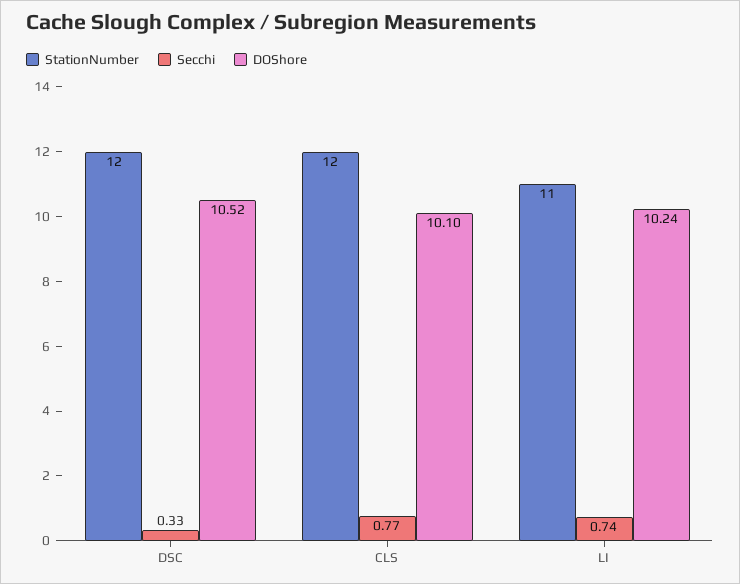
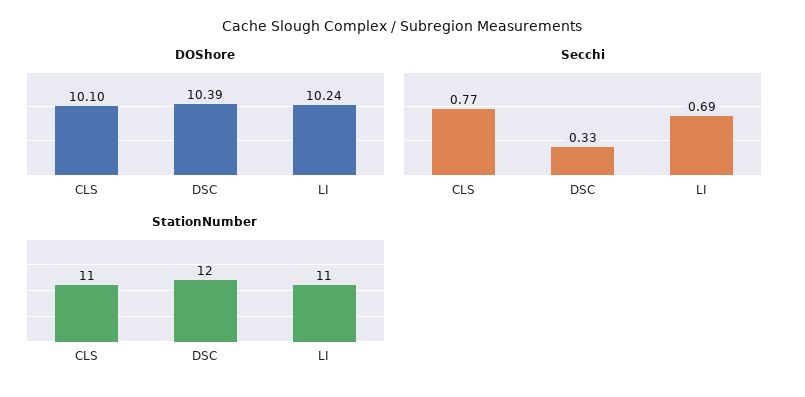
DOShore, DSC: 10.52 -> 10.39
StationNumber, CLS: 12 -> 11
Secchi, LI: 0.74 -> 0.69

